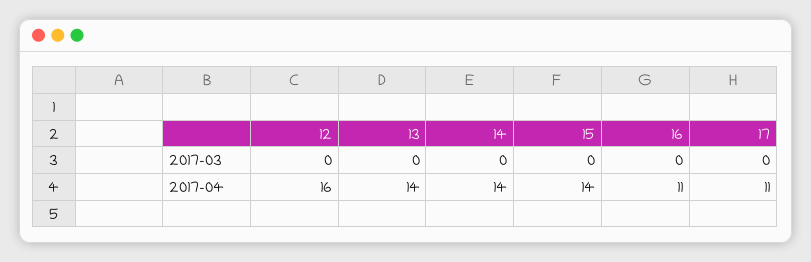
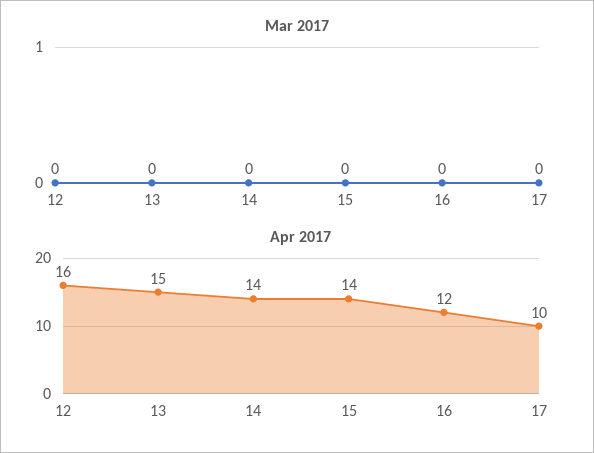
2017-04, 13: 14 -> 15
2017-04, 16: 11 -> 12
2017-04, 17: 11 -> 10

